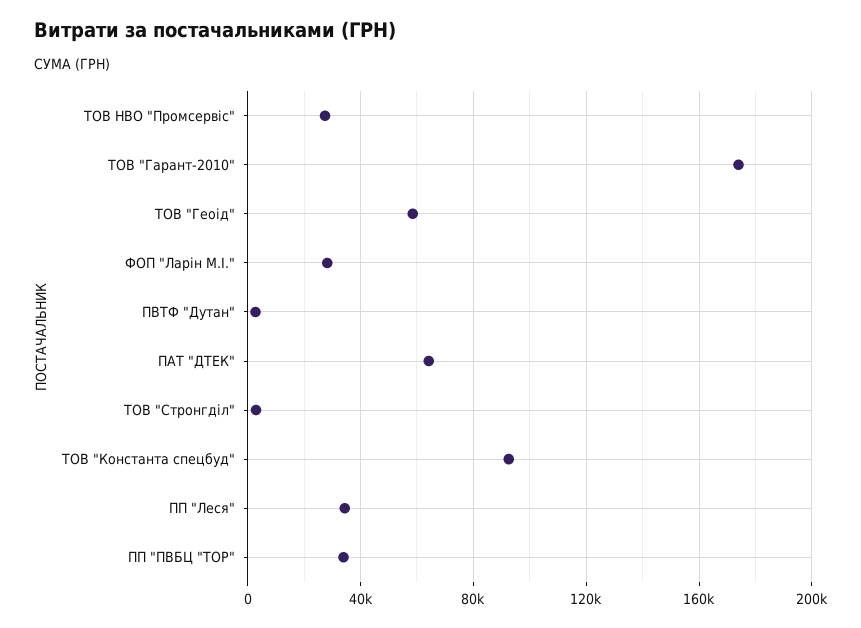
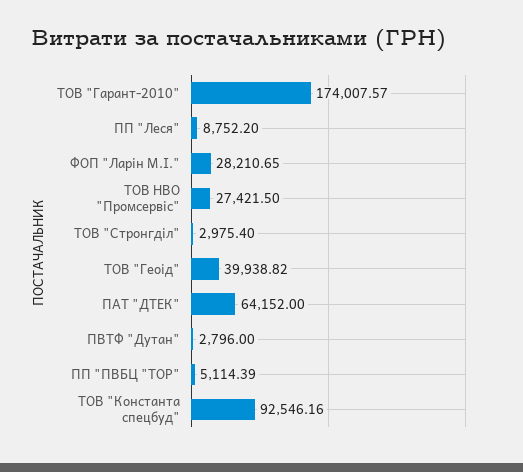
ТОВ "Геоід": 60000 -> 39938.82
ПП "Леся": 35000 -> 8752.2
ПП "ПВБЦ "ТОР": 35000 -> 5114.39

